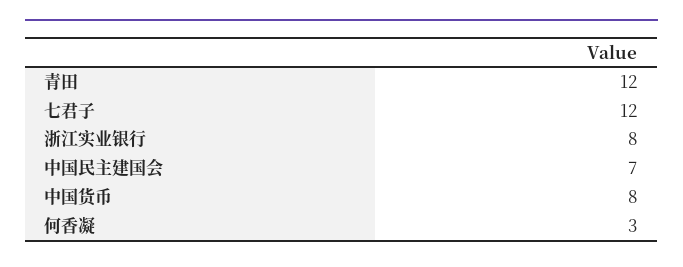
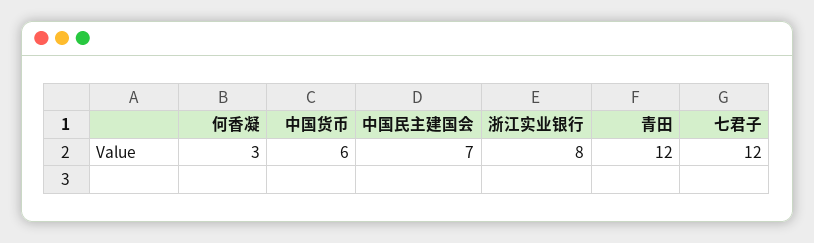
中国货币: 8 -> 6

